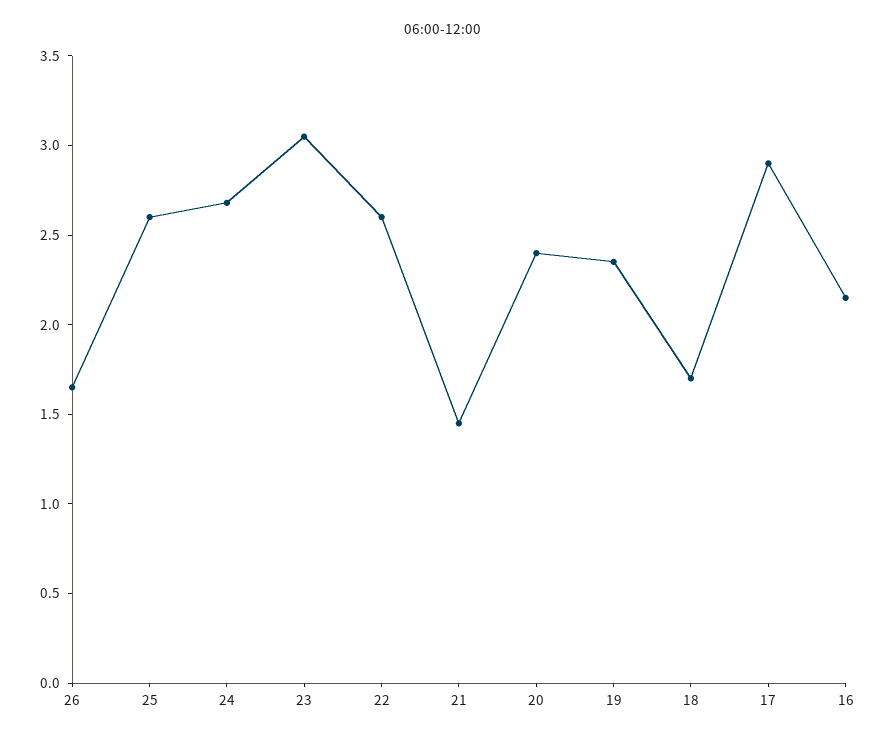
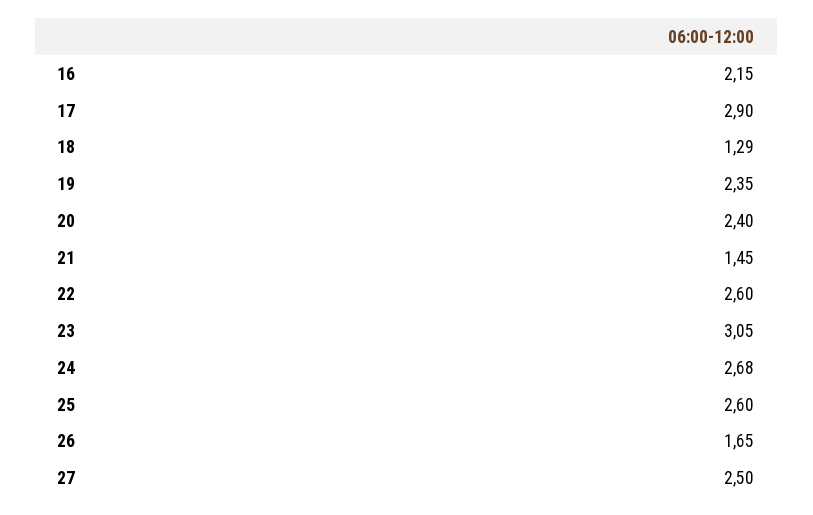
18: 1.7 -> 1.29
27: none -> 2.5

